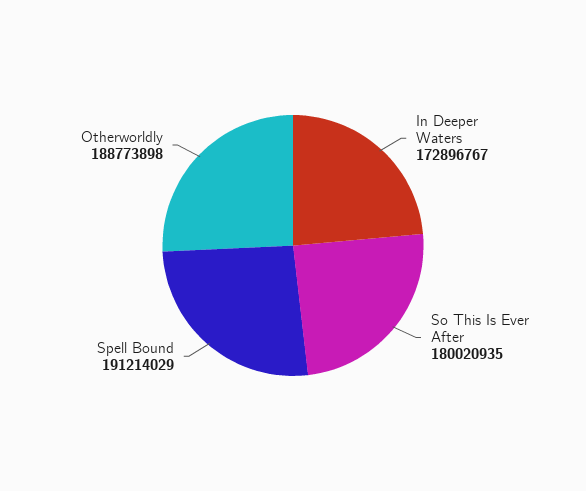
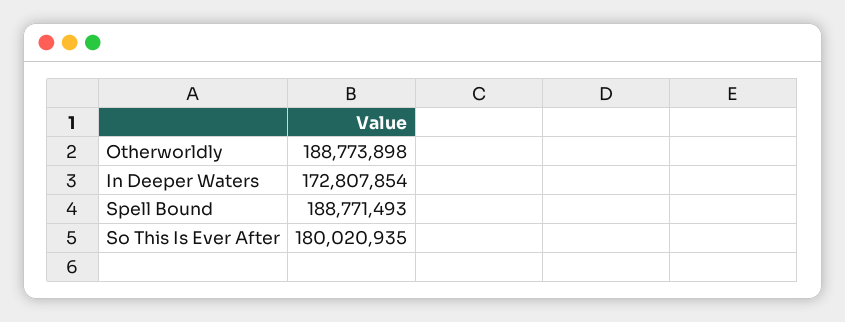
In Deeper Waters: 172896767 -> 172807854
Spell Bound: 191214029 -> 188771493

